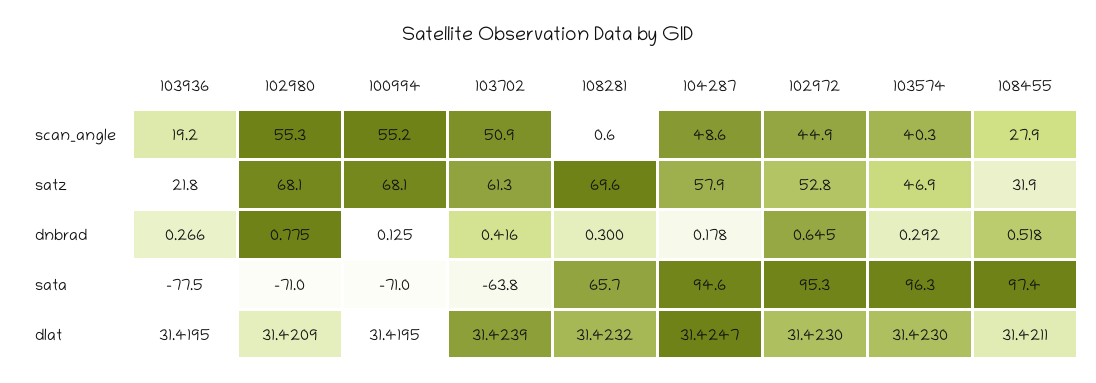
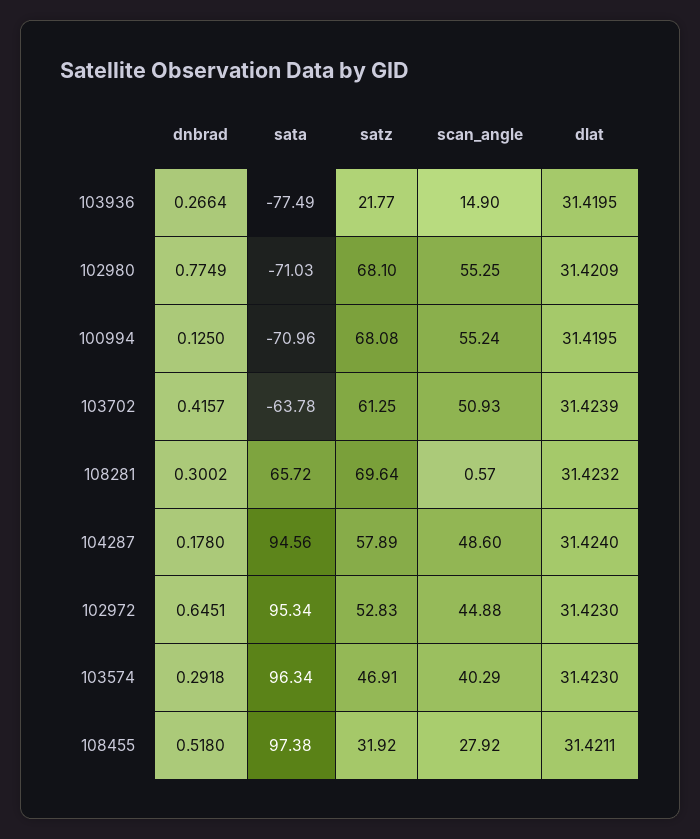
103936, scan_angle: 19.2 -> 14.9
104287, dlat: 31.4247 -> 31.424

